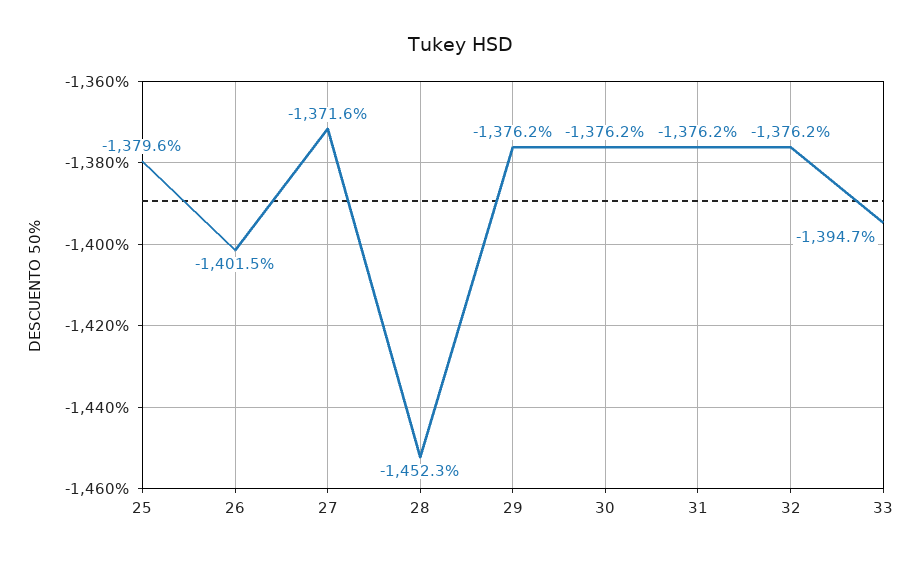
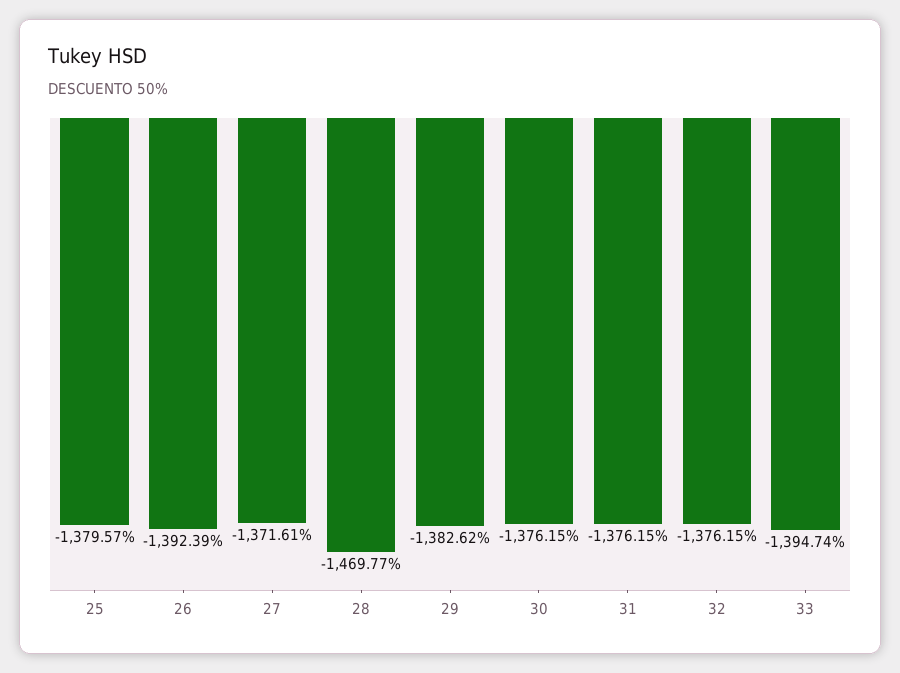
26: -1401.5 -> -1392.39
28: -1452.3 -> -1469.77
29: -1376.2 -> -1382.62

